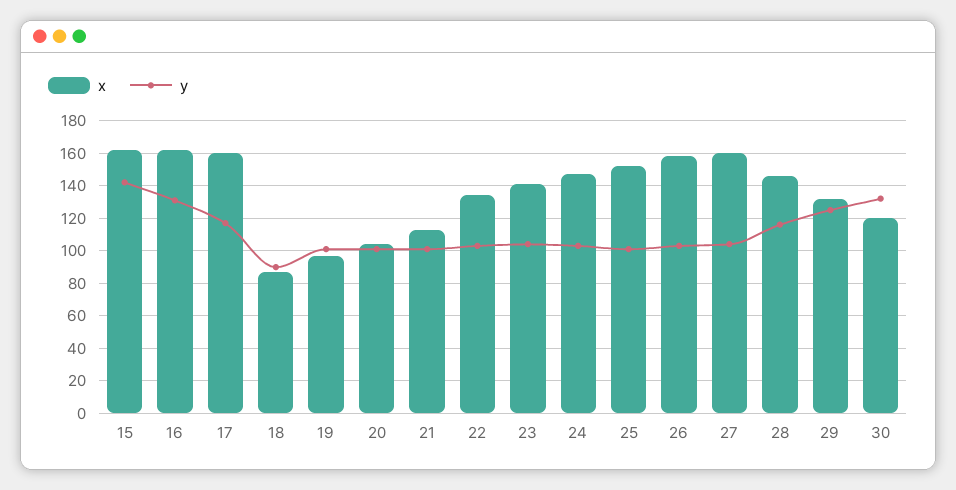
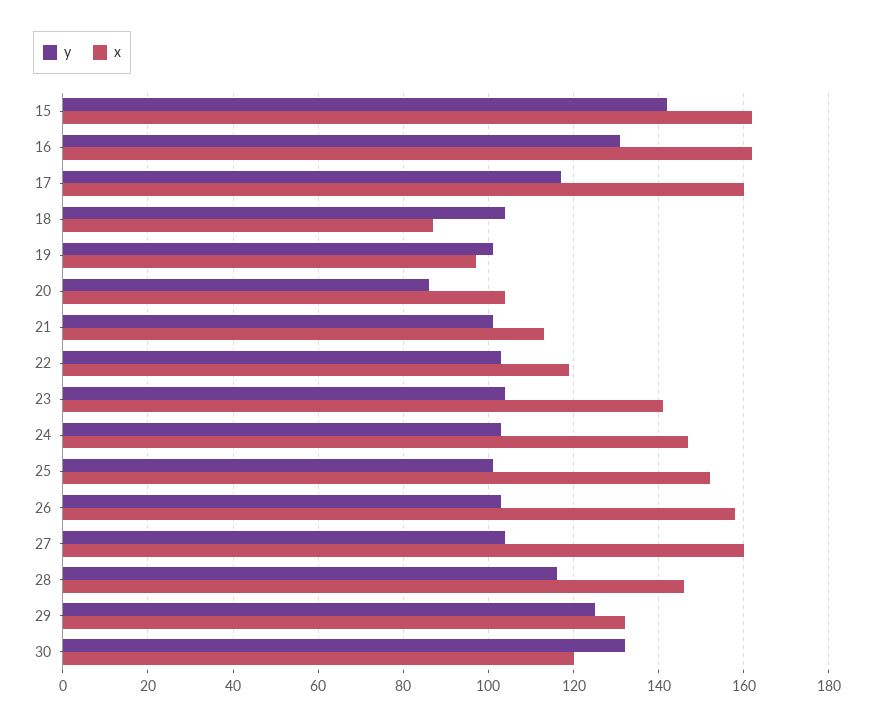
y, 18: 90 -> 105
y, 20: 100 -> 85
x, 22: 135 -> 120

